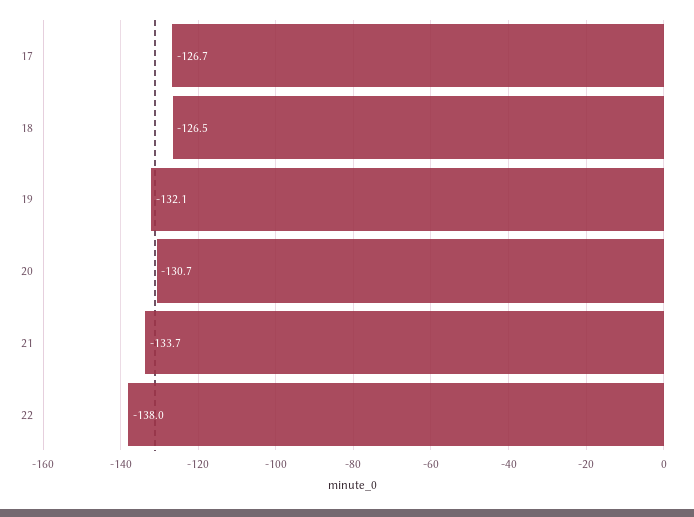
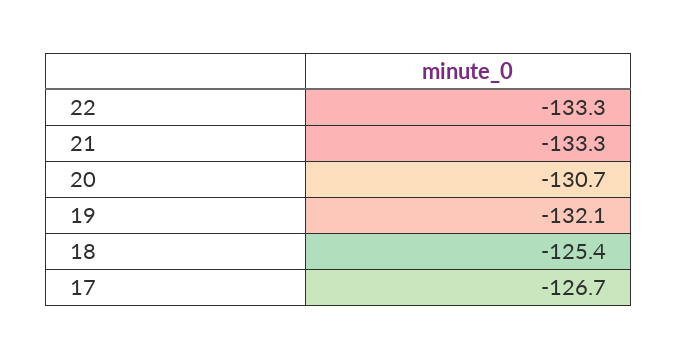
18: -126.5 -> -125.4
21: -133.7 -> -133.3
22: -138 -> -133.3

